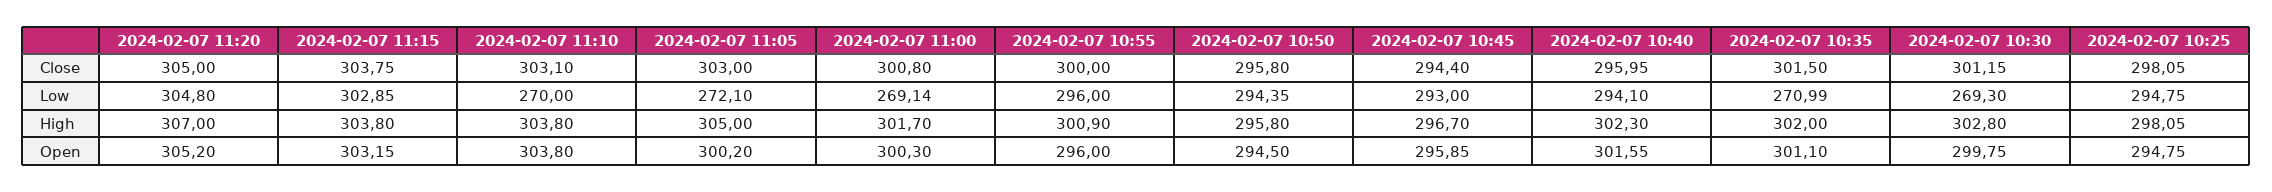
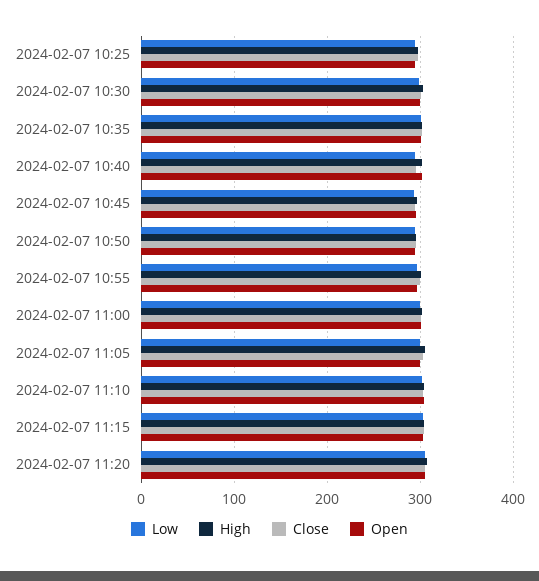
Low, 2024-02-07 11:10: 270 -> 300
Low, 2024-02-07 11:05: 272.1 -> 300
Low, 2024-02-07 11:00: 269.14 -> 300
Low, 2024-02-07 10:35: 270.99 -> 300
Low, 2024-02-07 10:30: 269.3 -> 300

